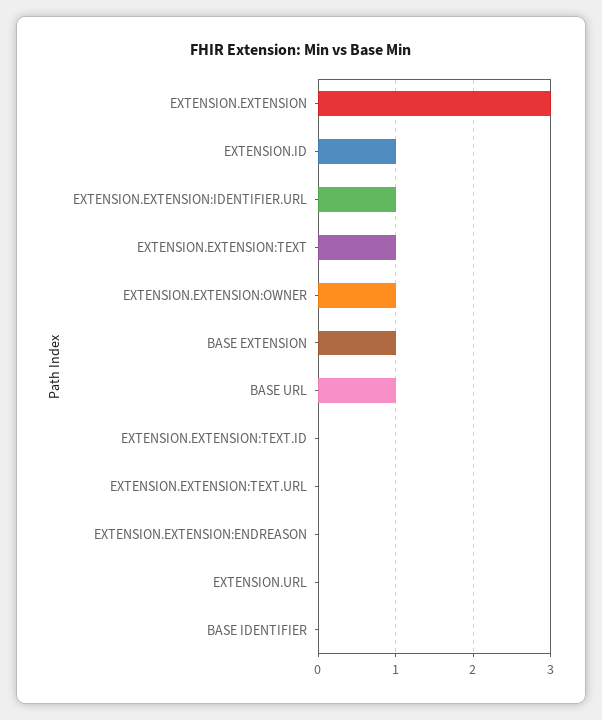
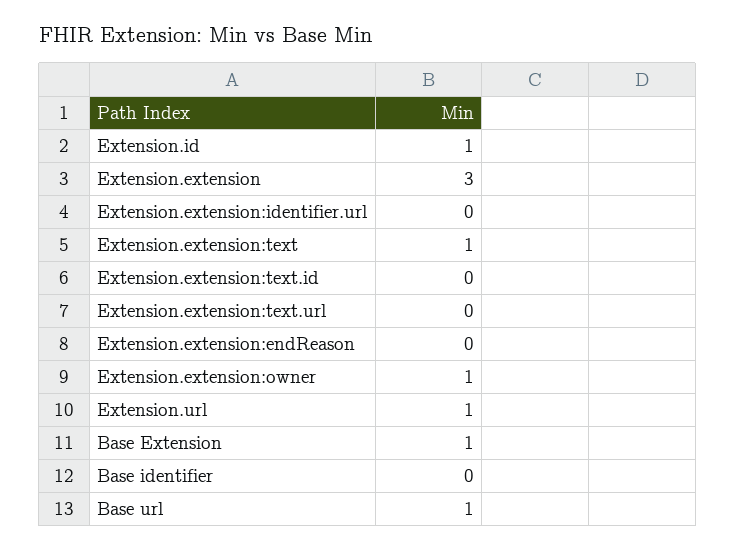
EXTENSION.EXTENSION:IDENTIFIER.URL: 1 -> 0
EXTENSION.URL: 0 -> 1

